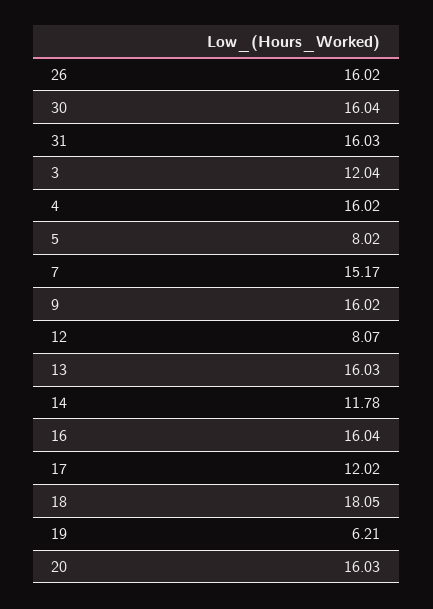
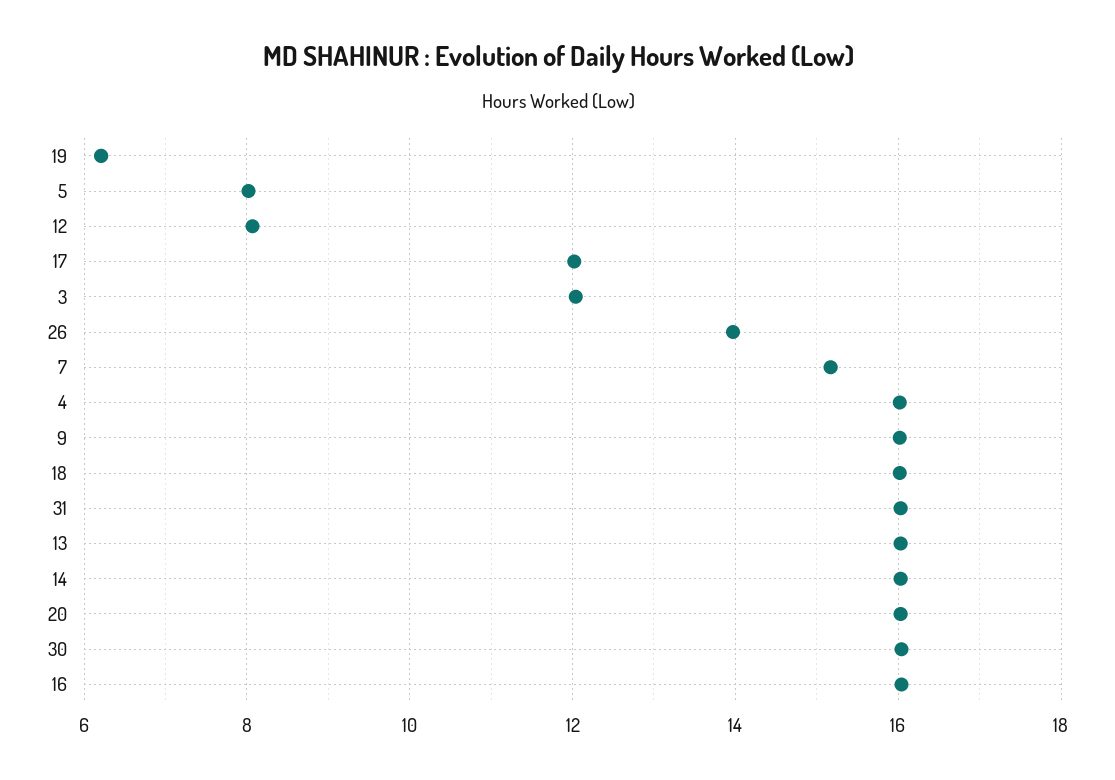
26: 16.02 -> 14
14: 11.78 -> 16
18: 18.05 -> 16

